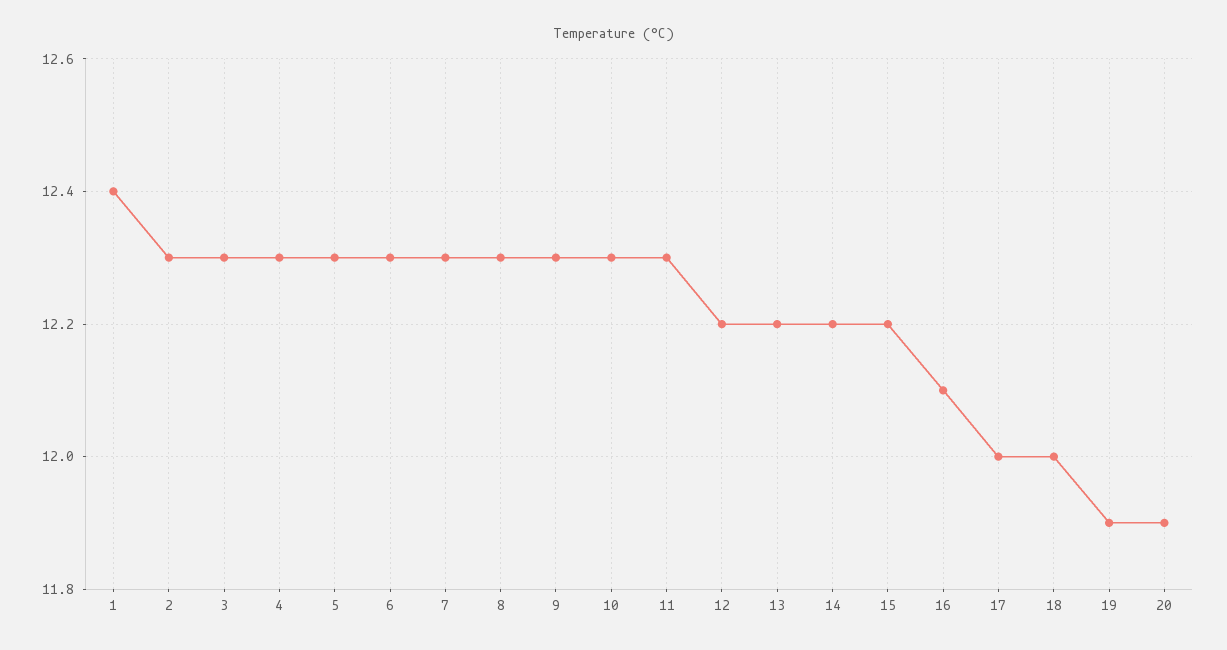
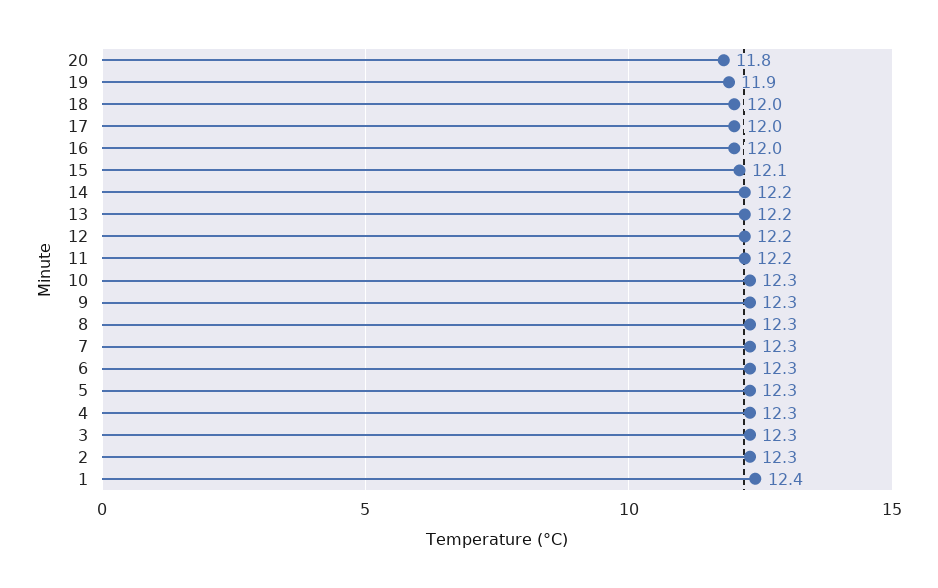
11: 12.3 -> 12.2
15: 12.2 -> 12.1
16: 12.1 -> 12
20: 11.9 -> 11.8

